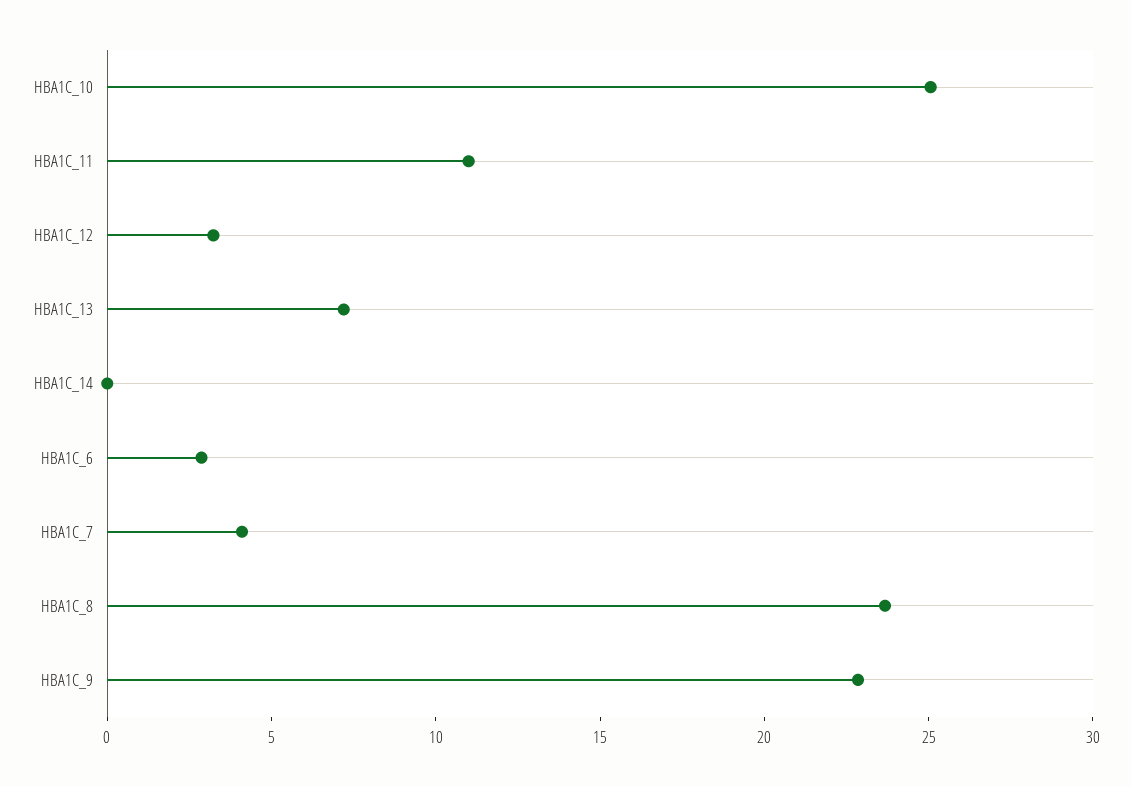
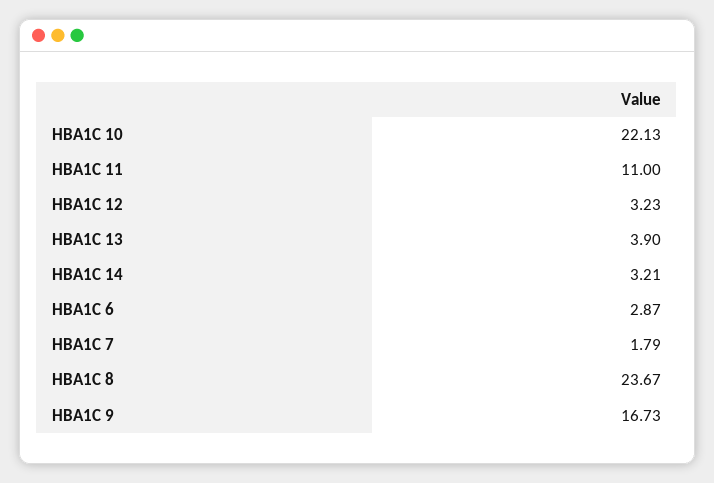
HBA1C_10: 25 -> 22.13
HBA1C_13: 7 -> 3.9
HBA1C_14: 0 -> 3.21
HBA1C_7: 4 -> 1.79
HBA1C_9: 23 -> 16.73

